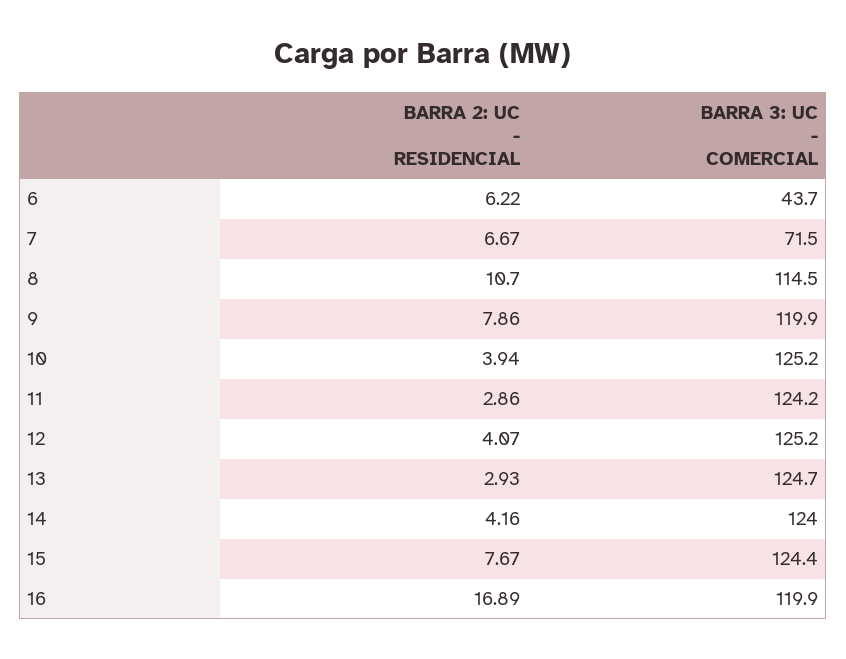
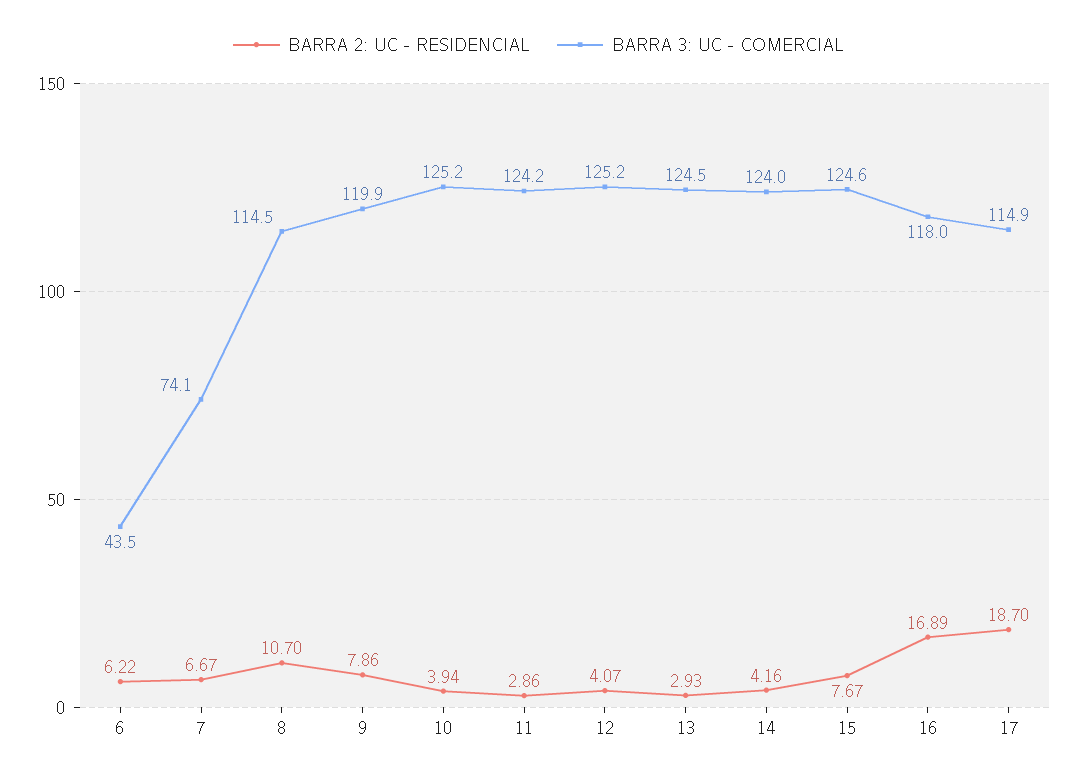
BARRA 3: UC - COMERCIAL, 6: 43.7 -> 43.5
BARRA 3: UC - COMERCIAL, 7: 71.5 -> 74.1
BARRA 3: UC - COMERCIAL, 13: 124.7 -> 124.5
BARRA 3: UC - COMERCIAL, 15: 124.4 -> 124.6
BARRA 3: UC - COMERCIAL, 16: 119.9 -> 118
BARRA 2: UC - RESIDENCIAL, 17: none -> 18.7
BARRA 3: UC - COMERCIAL, 17: none -> 114.9

